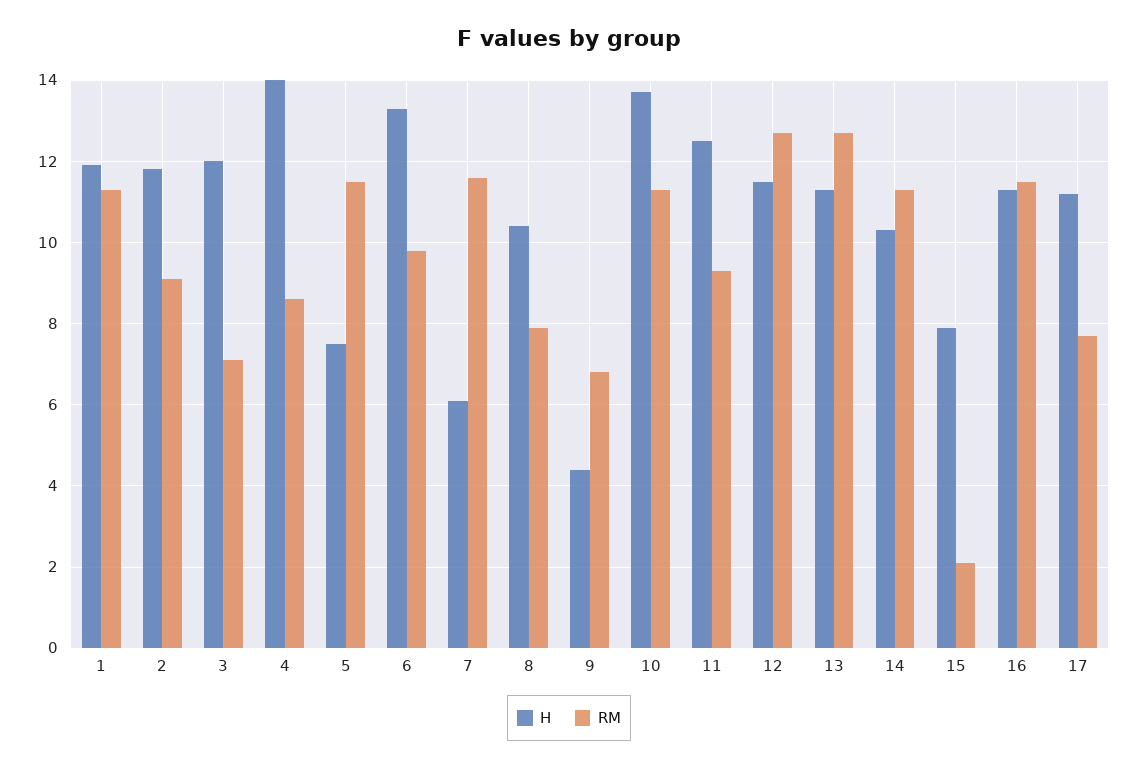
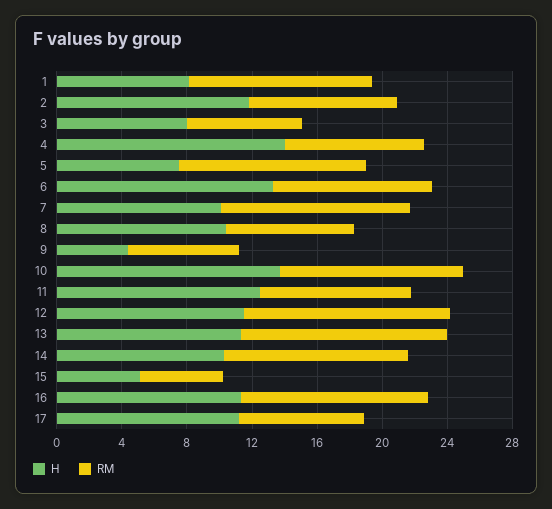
H, 1: 12 -> 8
H, 3: 12 -> 8
H, 7: 6 -> 10
H, 15: 8 -> 5
RM, 15: 2 -> 5

